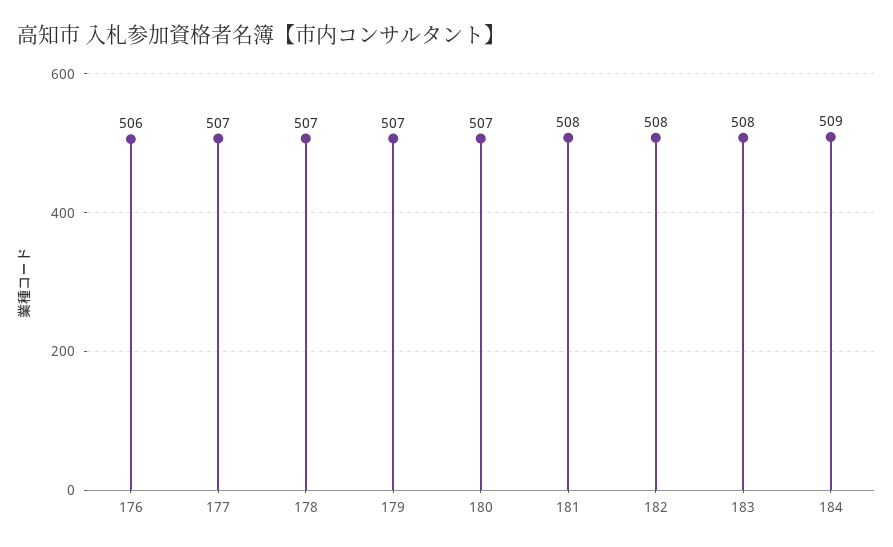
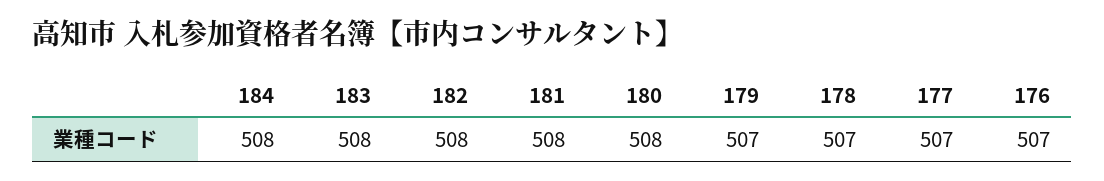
176: 506 -> 507
180: 507 -> 508
184: 509 -> 508

